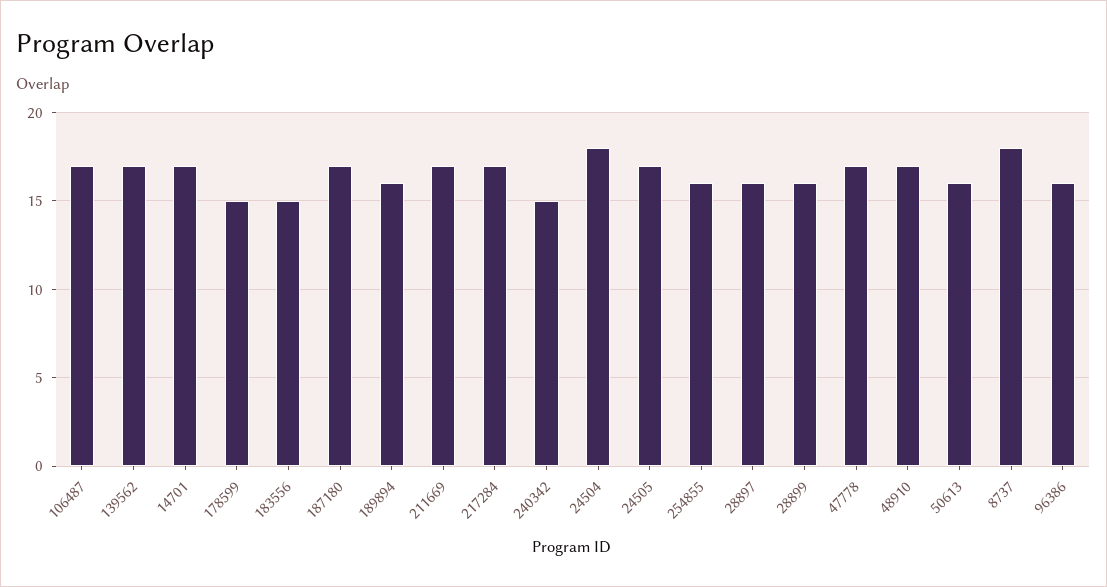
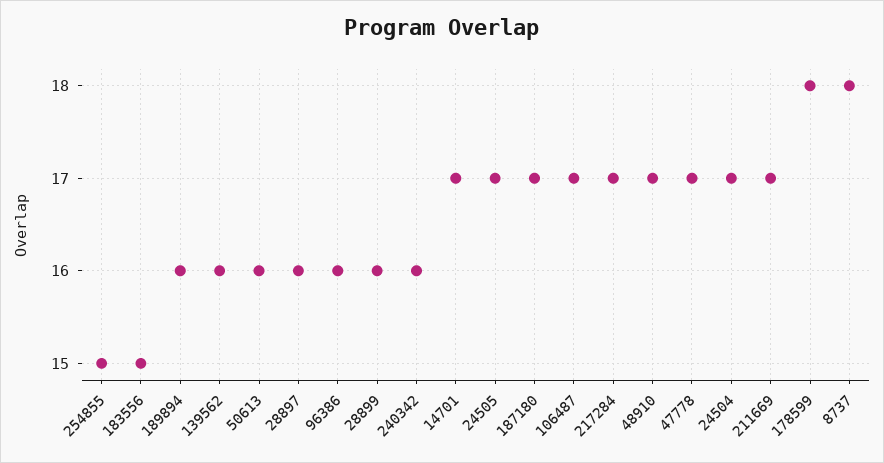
139562: 17 -> 16
178599: 15 -> 18
240342: 15 -> 16
24504: 18 -> 17
254855: 16 -> 15

